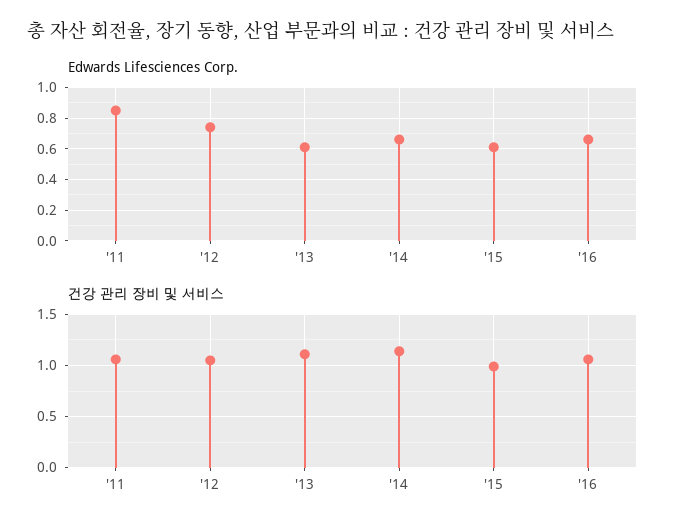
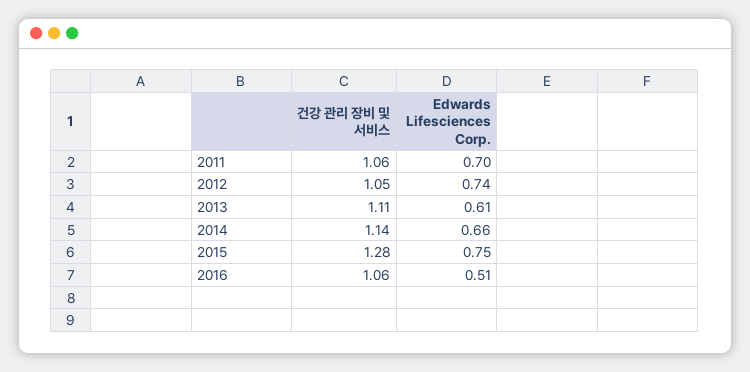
Edwards Lifesciences Corp., '11: 0.85 -> 0.7
Edwards Lifesciences Corp., '15: 0.6 -> 0.75
Edwards Lifesciences Corp., '16: 0.65 -> 0.51
건강 관리 장비 및 서비스, '15: 1 -> 1.28

